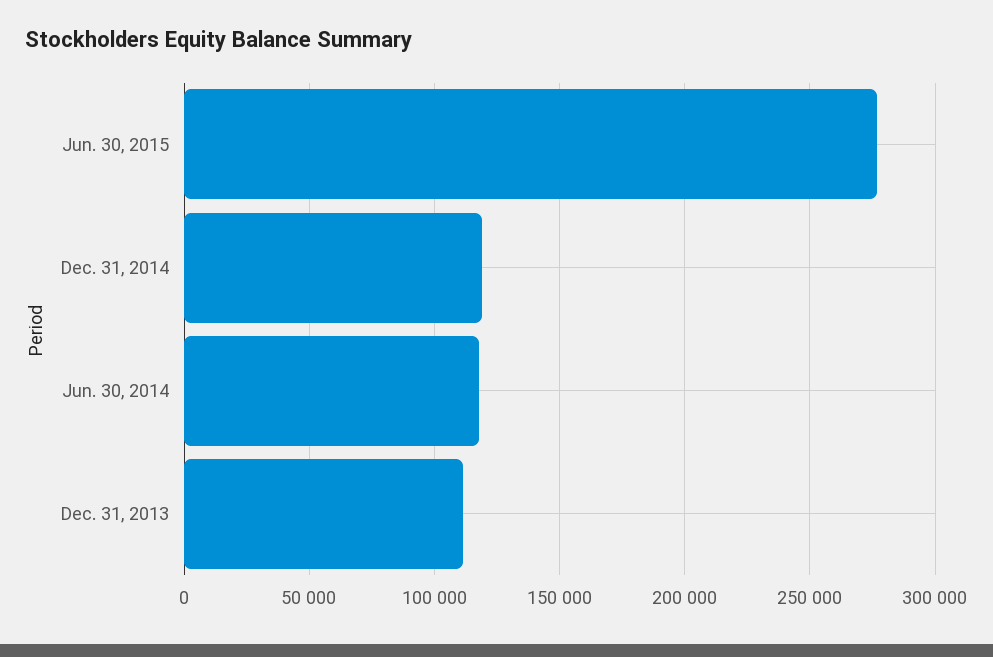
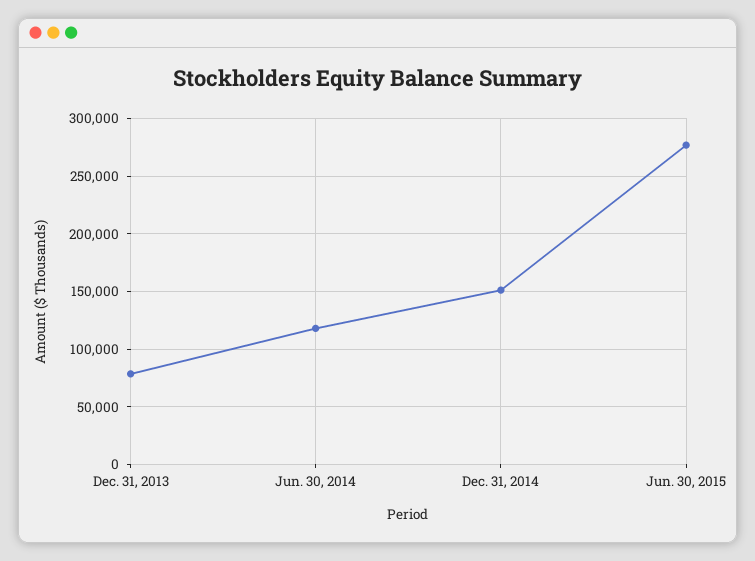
Dec. 31, 2014: 120000 -> 150000
Dec. 31, 2013: 110000 -> 80000

